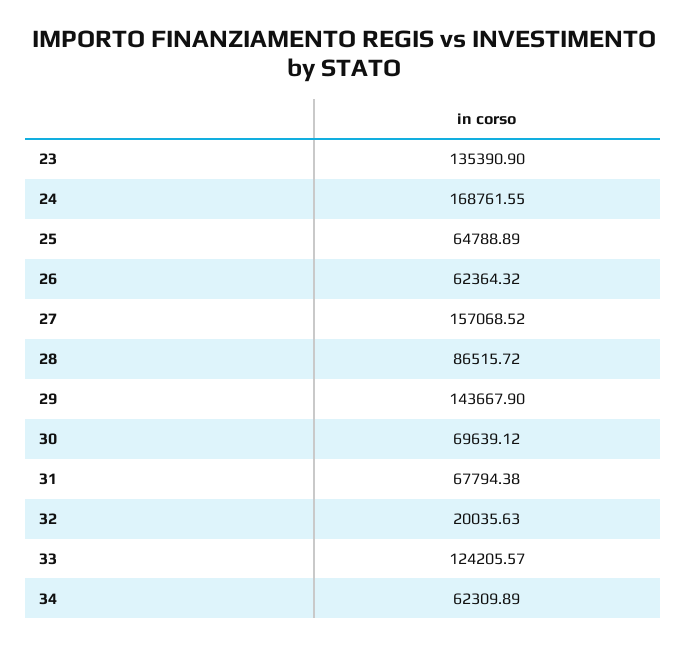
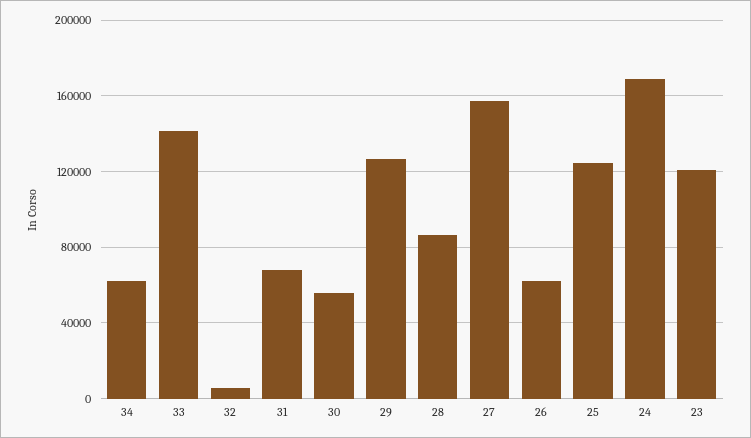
23: 135390.9 -> 120000
25: 64788.89 -> 125000
29: 143667.9 -> 125000
30: 69639.12 -> 55000
32: 20035.63 -> 5000
33: 124205.57 -> 140000

